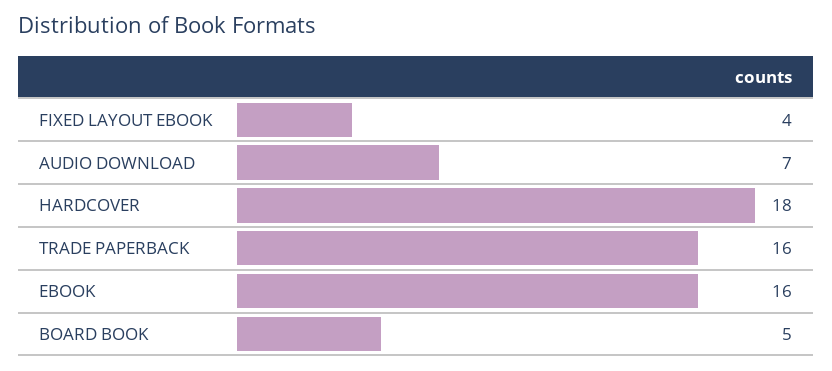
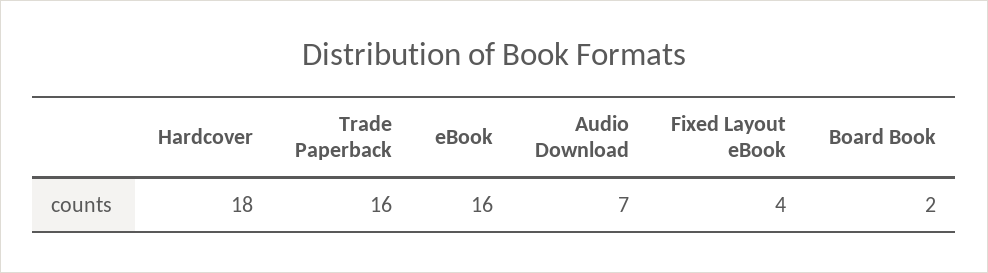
BOARD BOOK: 5 -> 2

